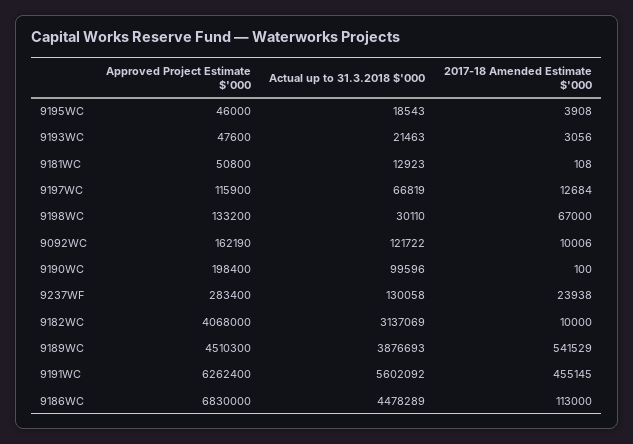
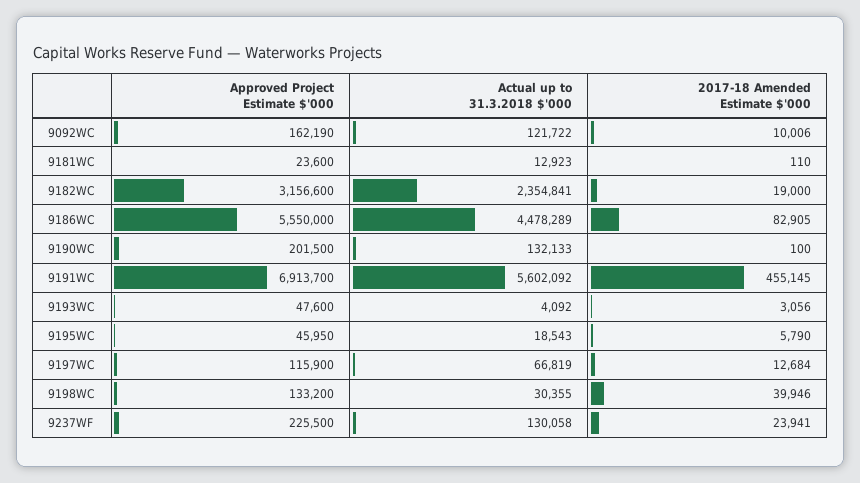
Approved Project Estimate $'000, 9195WC: 46000 -> 45950
2017-18 Amended Estimate $'000, 9195WC: 3908 -> 5790
Actual up to 31.3.2018 $'000, 9193WC: 21463 -> 4092
Approved Project Estimate $'000, 9181WC: 50800 -> 23600
2017-18 Amended Estimate $'000, 9181WC: 108 -> 110
Actual up to 31.3.2018 $'000, 9198WC: 30110 -> 30355
2017-18 Amended Estimate $'000, 9198WC: 67000 -> 39946
Approved Project Estimate $'000, 9190WC: 198400 -> 201500
Actual up to 31.3.2018 $'000, 9190WC: 99596 -> 132133
Approved Project Estimate $'000, 9237WF: 283400 -> 225500
2017-18 Amended Estimate $'000, 9237WF: 23938 -> 23941
Approved Project Estimate $'000, 9182WC: 4068000 -> 3156600
Actual up to 31.3.2018 $'000, 9182WC: 3137069 -> 2354841
2017-18 Amended Estimate $'000, 9182WC: 10000 -> 19000
Approved Project Estimate $'000, 9189WC: 4510300 -> none
Actual up to 31.3.2018 $'000, 9189WC: 3876693 -> none
2017-18 Amended Estimate $'000, 9189WC: 541529 -> none
Approved Project Estimate $'000, 9191WC: 6262400 -> 6913700
Approved Project Estimate $'000, 9186WC: 6830000 -> 5550000
2017-18 Amended Estimate $'000, 9186WC: 113000 -> 82905

